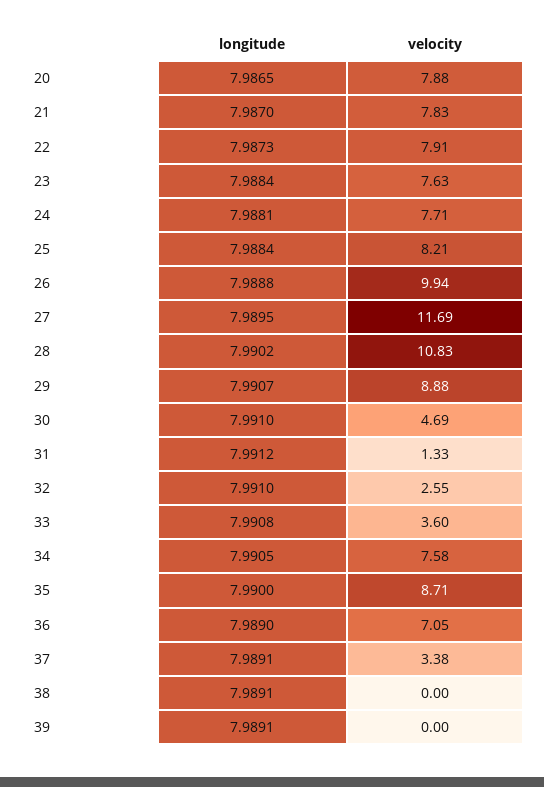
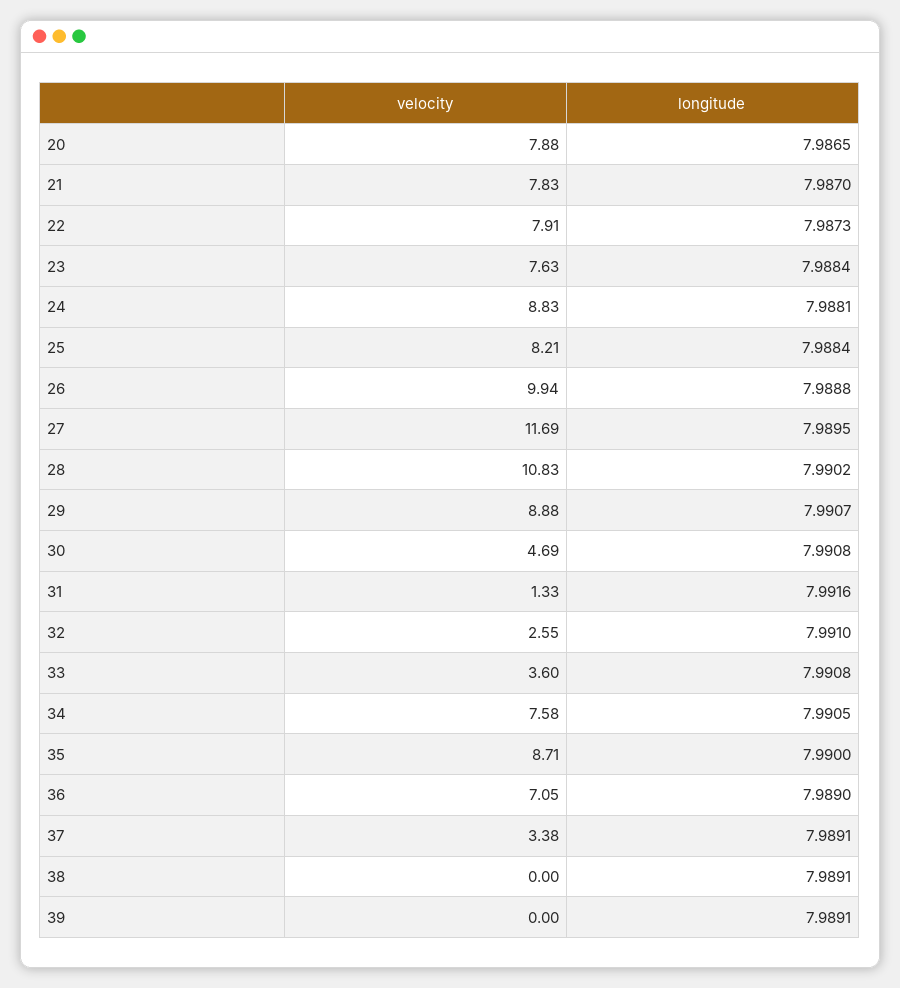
velocity, 24: 7.71 -> 8.83
longitude, 30: 7.991 -> 7.9908
longitude, 31: 7.9912 -> 7.9916

